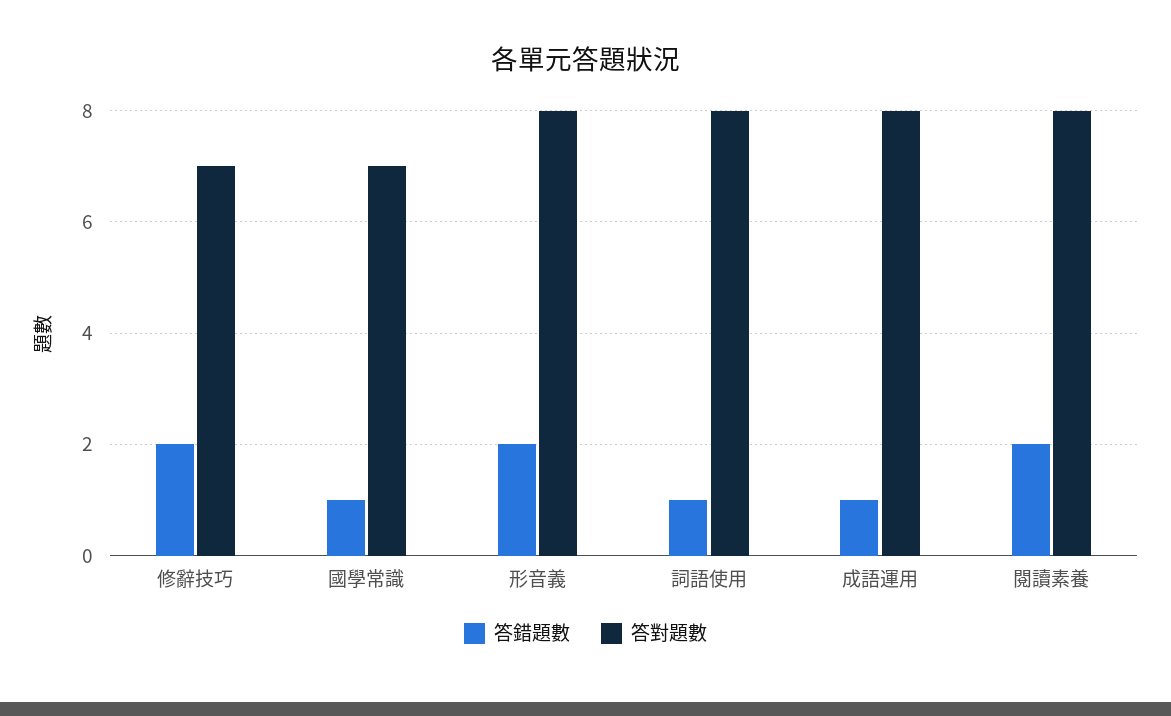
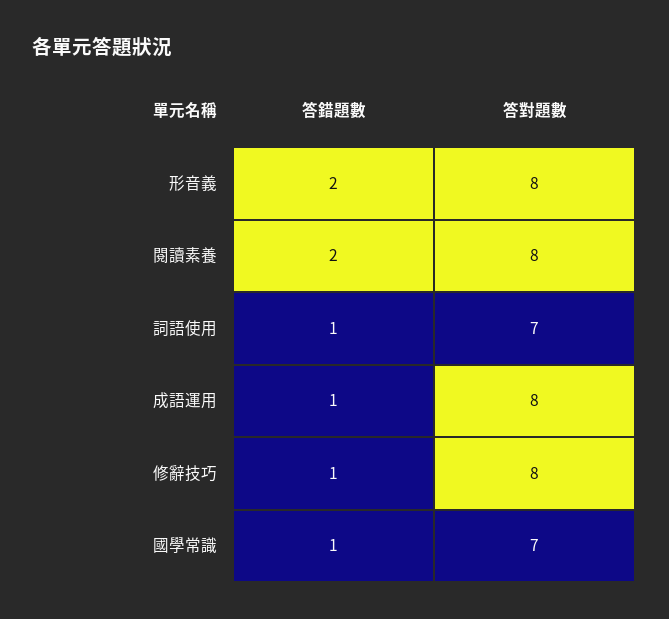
答錯題數, 修辭技巧: 2 -> 1
答對題數, 修辭技巧: 7 -> 8
答對題數, 詞語使用: 8 -> 7

